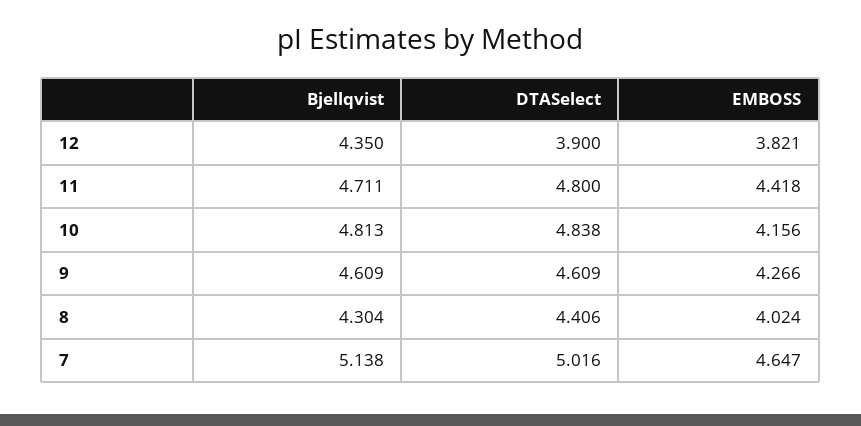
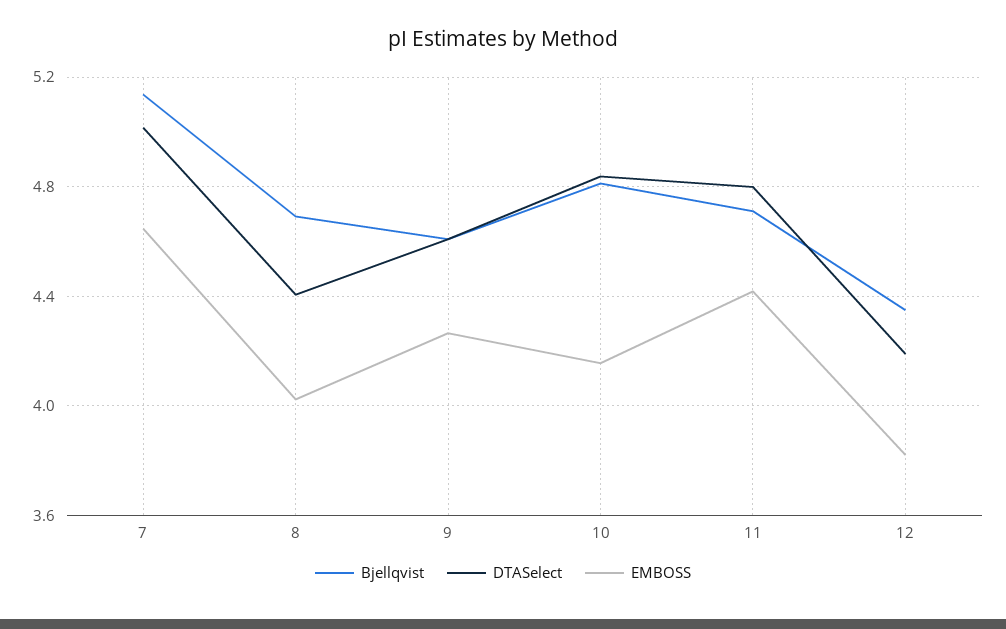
DTASelect, 12: 3.9 -> 4.2
Bjellqvist, 8: 4.304 -> 4.7

